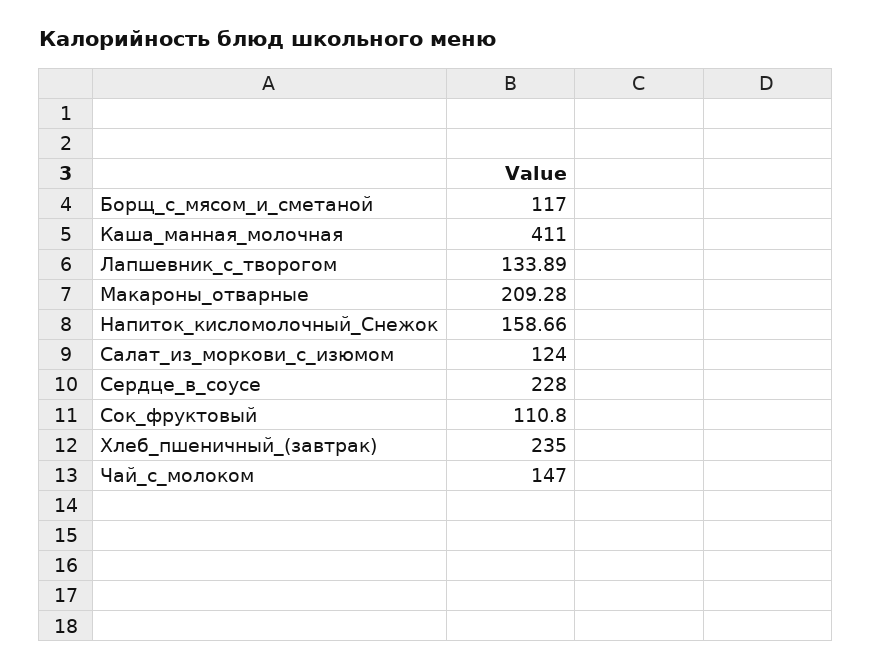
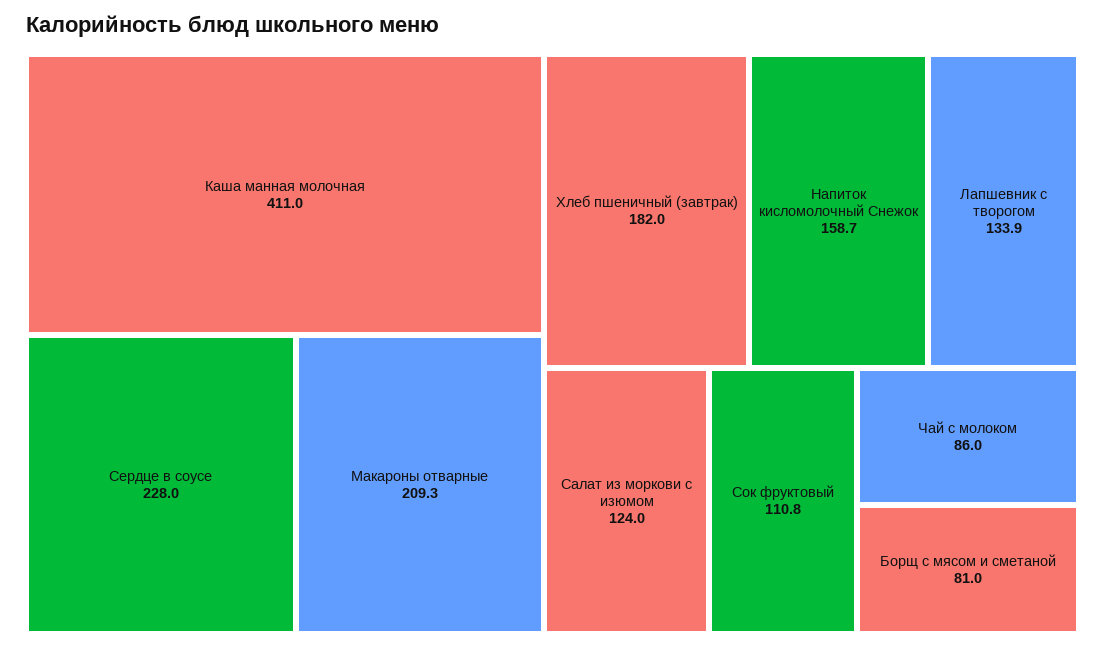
Борщ_с_мясом_и_сметаной: 117 -> 81
Хлеб_пшеничный_(завтрак): 235 -> 182
Чай_с_молоком: 147 -> 86

